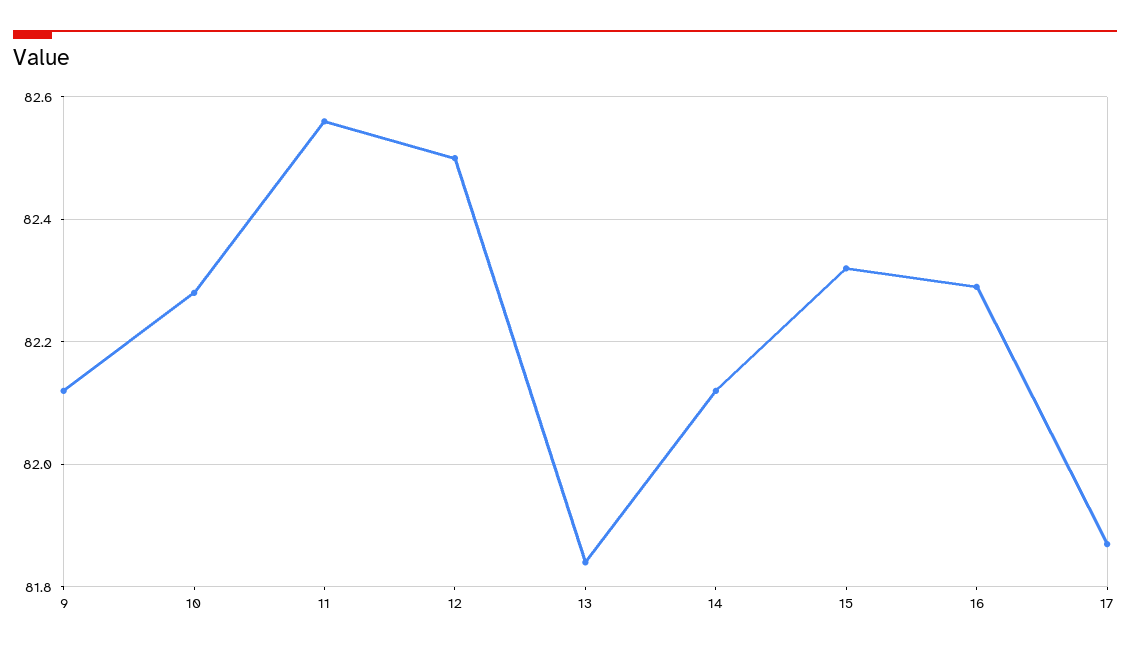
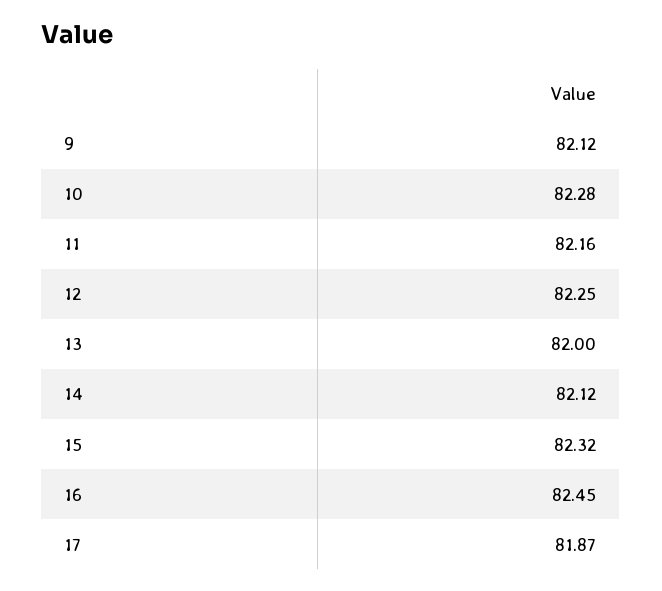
11: 82.55 -> 82.16
12: 82.5 -> 82.25
13: 81.85 -> 82
16: 82.3 -> 82.45

